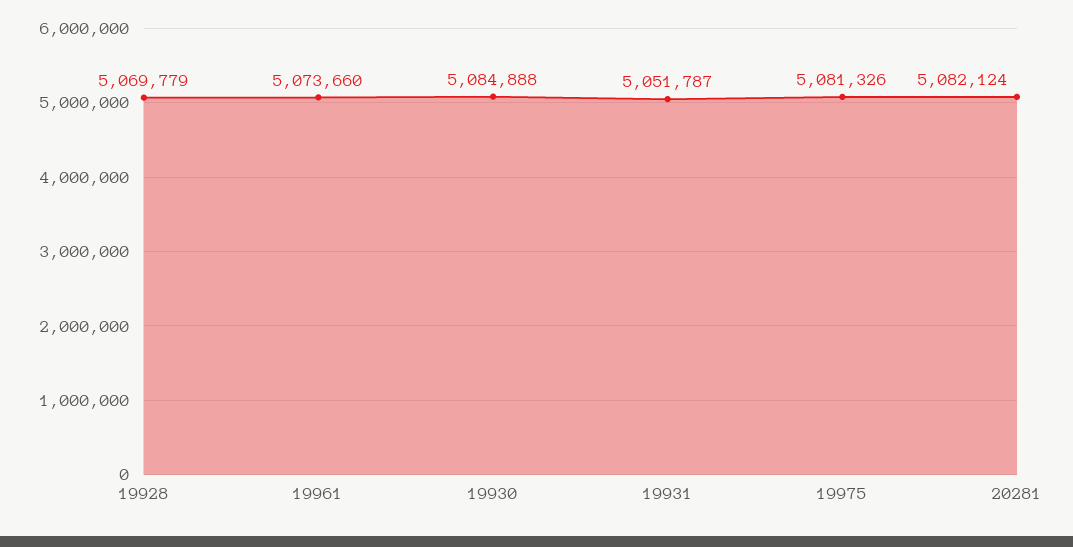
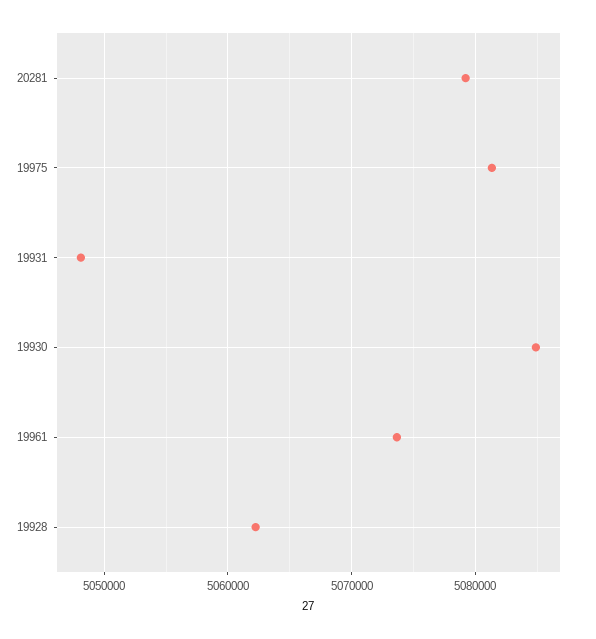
19928: 5069779 -> 5062000
19931: 5051787 -> 5048000
20281: 5082124 -> 5079000

